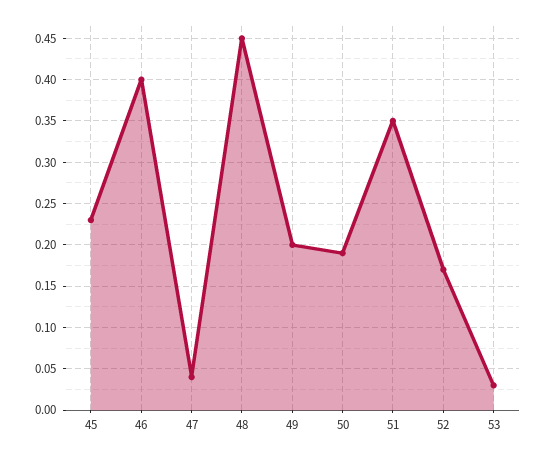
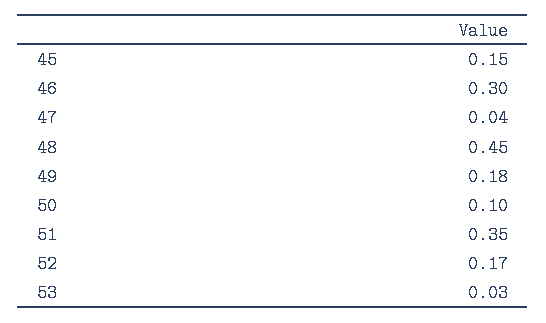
45: 0.23 -> 0.15
46: 0.4 -> 0.3
49: 0.2 -> 0.18
50: 0.19 -> 0.1

